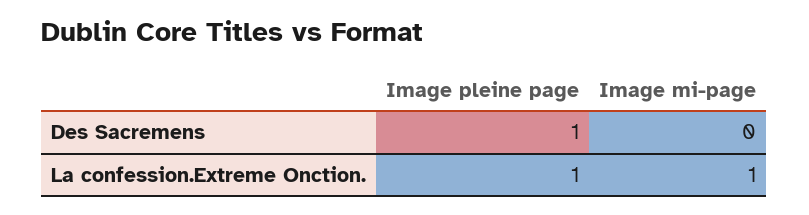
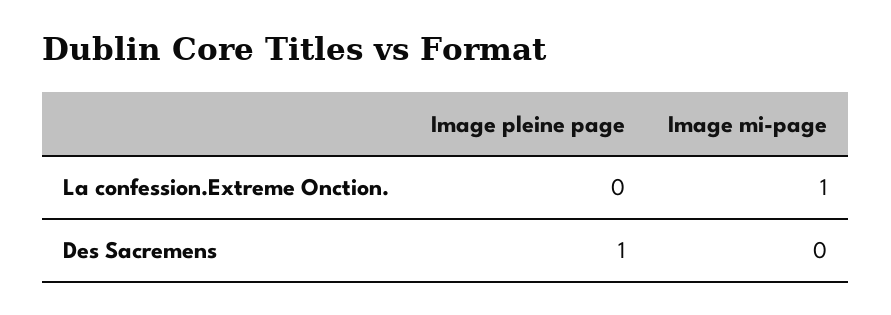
Image pleine page, La confession.Extreme Onction.: 1 -> 0

